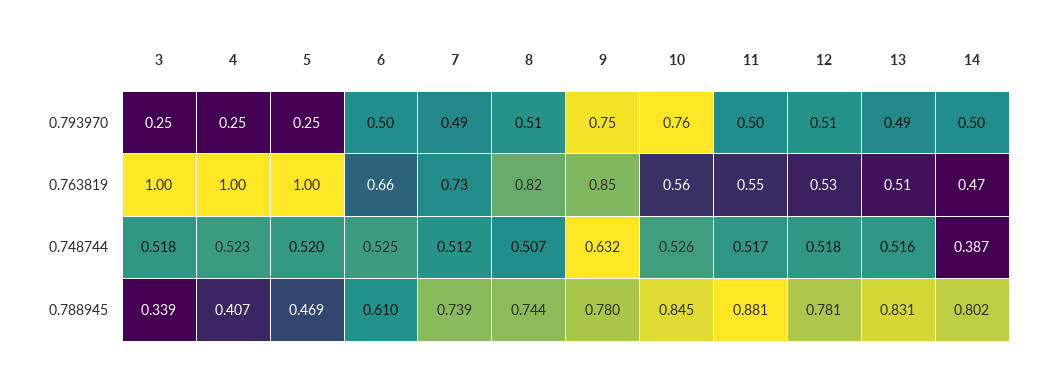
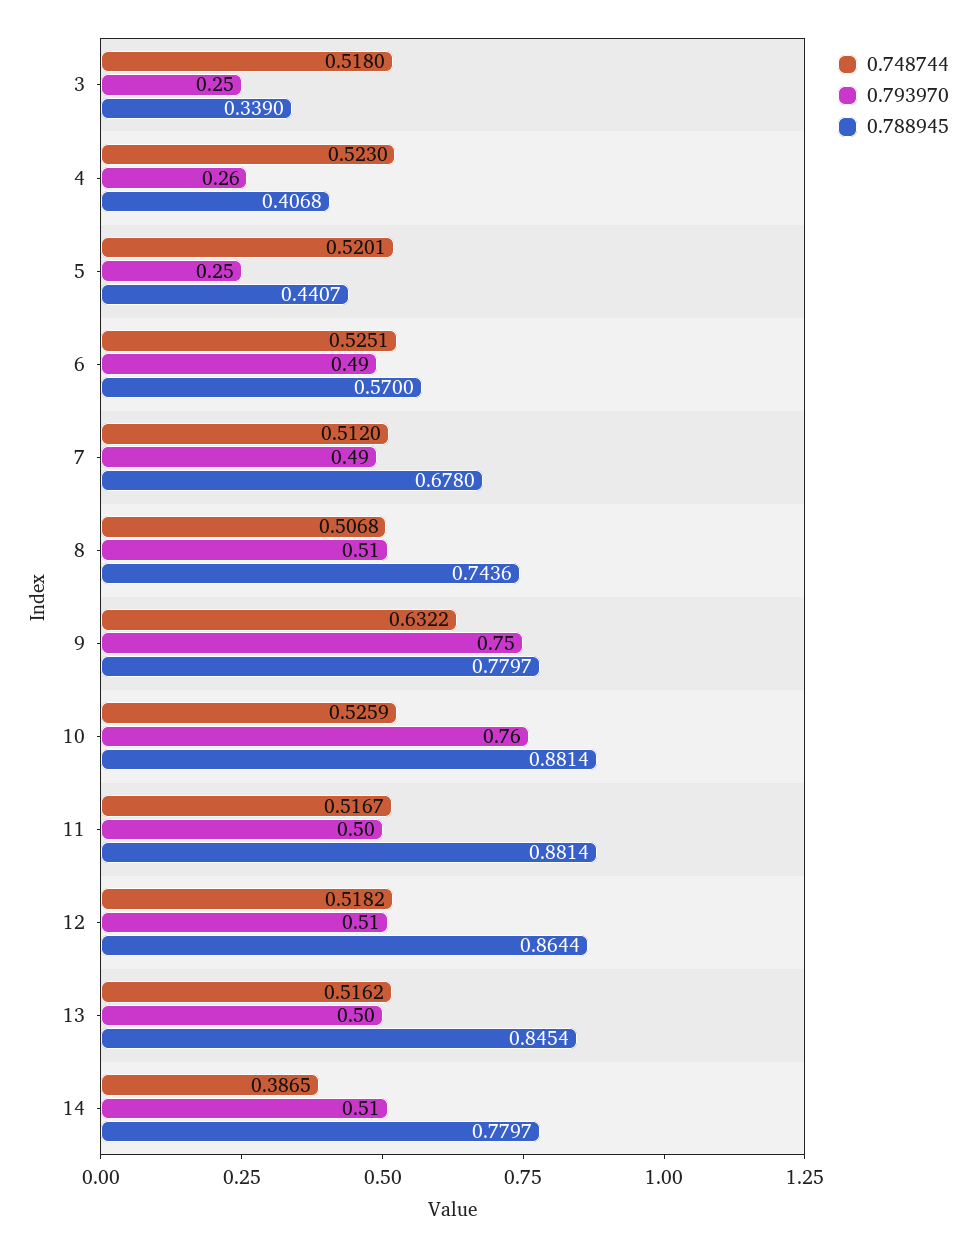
0.793970, 4: 0.25 -> 0.26
0.793970, 6: 0.5 -> 0.49
0.793970, 13: 0.49 -> 0.5
0.793970, 14: 0.5 -> 0.51
0.763819, 3: 1 -> none
0.763819, 4: 1 -> none
0.763819, 5: 1 -> none
0.763819, 6: 0.66 -> none
0.763819, 7: 0.73 -> none
0.763819, 8: 0.82 -> none
0.763819, 9: 0.85 -> none
0.763819, 10: 0.56 -> none
0.763819, 11: 0.55 -> none
0.763819, 12: 0.53 -> none
0.763819, 13: 0.51 -> none
0.763819, 14: 0.47 -> none
0.788945, 5: 0.469 -> 0.4407
0.788945, 6: 0.61 -> 0.57
0.788945, 7: 0.739 -> 0.678
0.788945, 10: 0.845 -> 0.8814
0.788945, 12: 0.781 -> 0.8644
0.788945, 13: 0.831 -> 0.8454
0.788945, 14: 0.802 -> 0.7797

